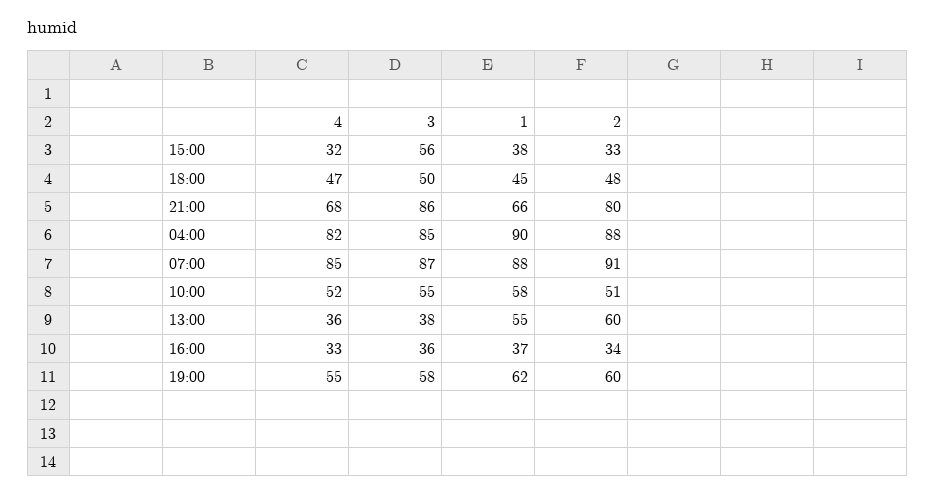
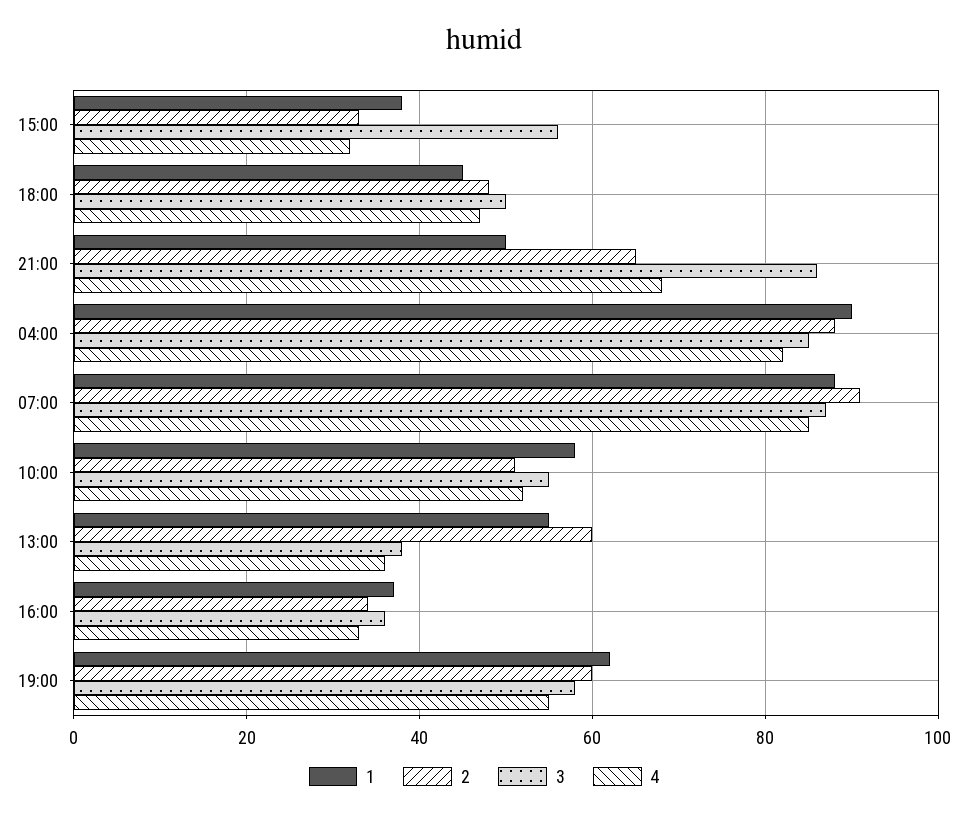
1, 21:00: 66 -> 50
2, 21:00: 80 -> 65

